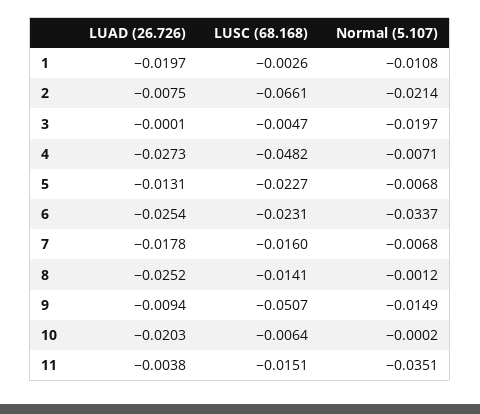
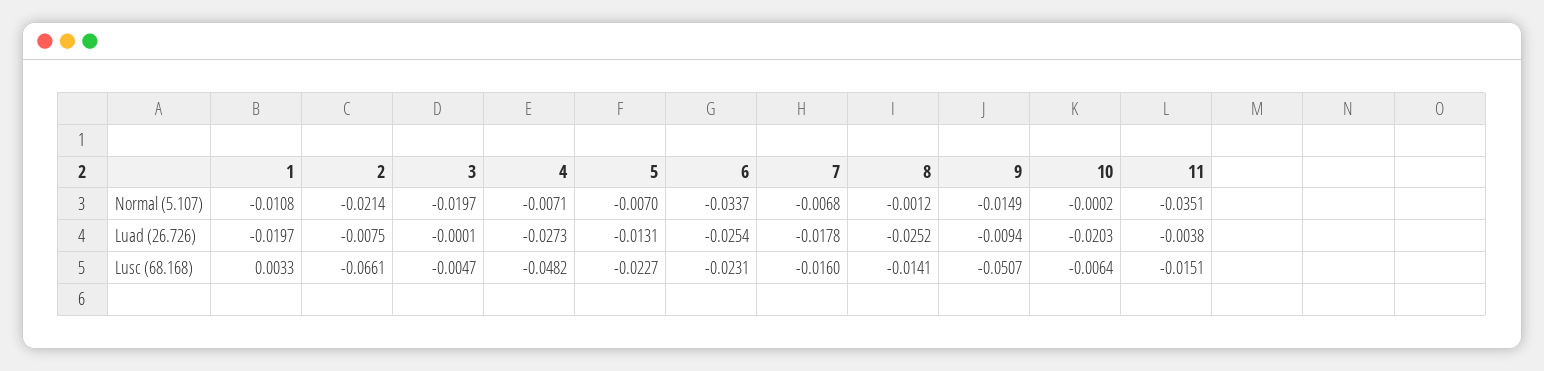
LUSC (68.168), 1: -0.0026 -> 0.0033
Normal (5.107), 5: -0.0068 -> -0.007

